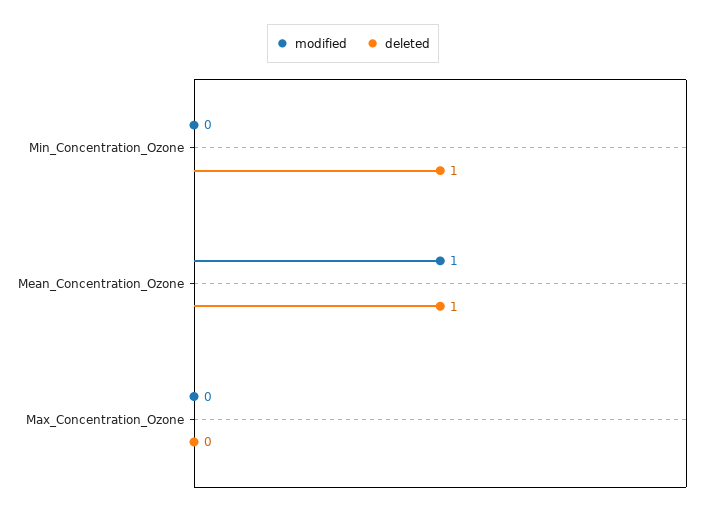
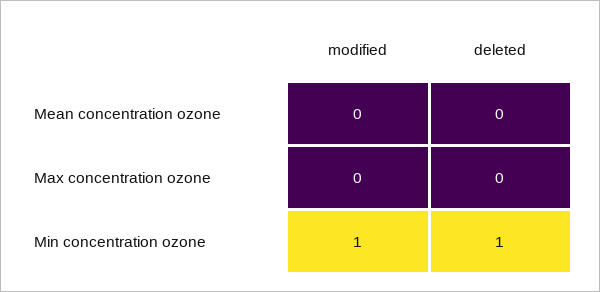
modified, Min_Concentration_Ozone: 0 -> 1
modified, Mean_Concentration_Ozone: 1 -> 0
deleted, Mean_Concentration_Ozone: 1 -> 0

